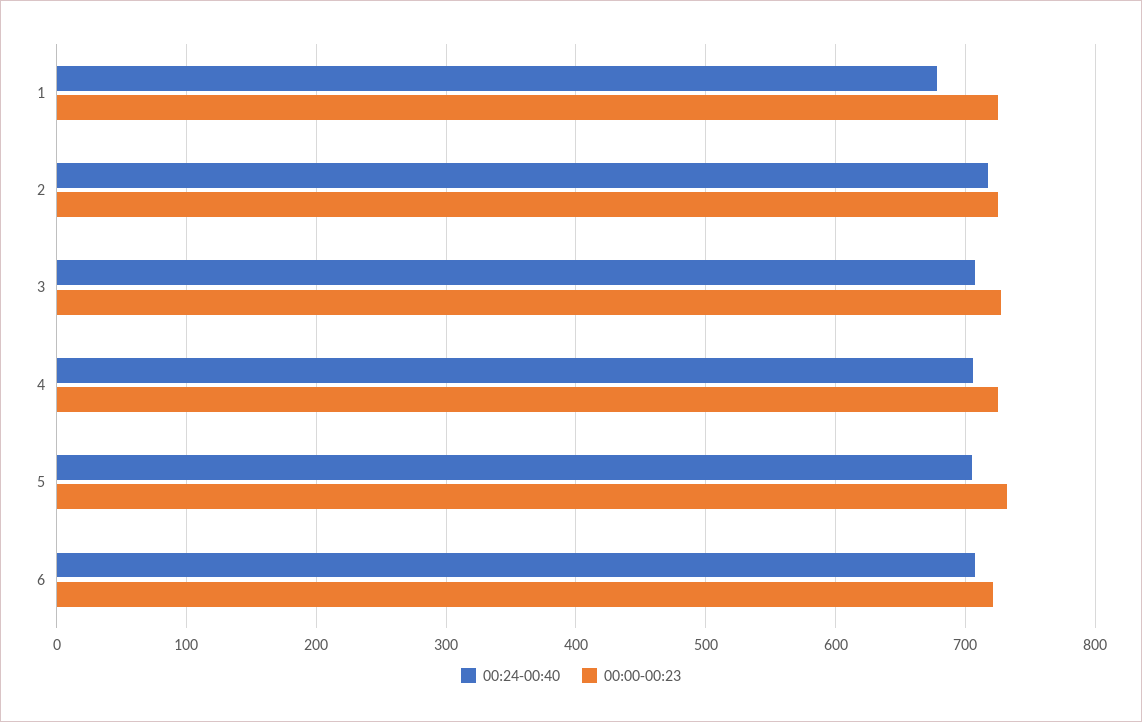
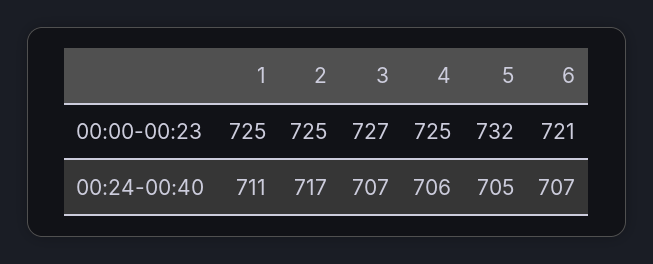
00:24-00:40, 1: 680 -> 711

